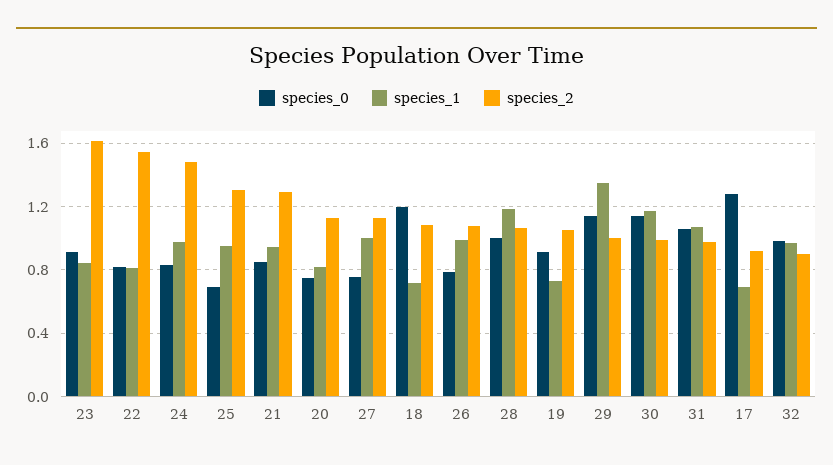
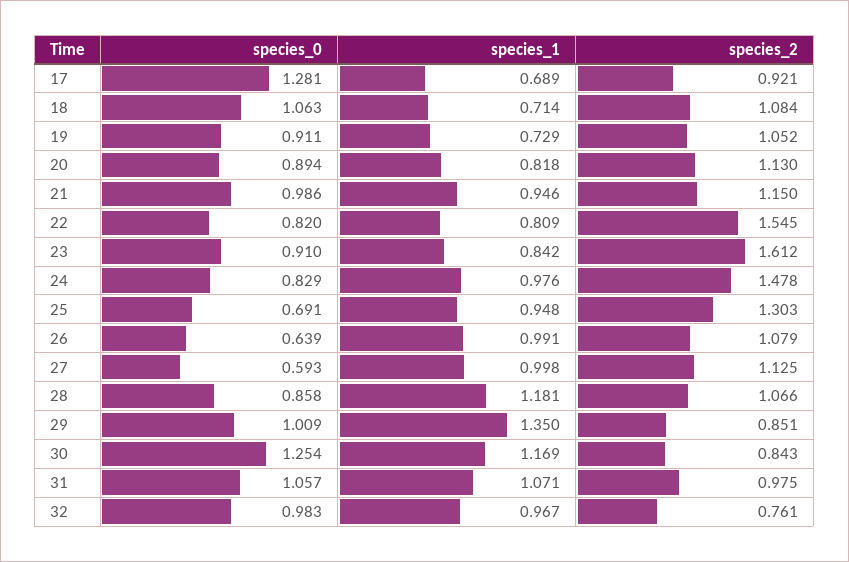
species_0, 21: 0.85 -> 0.986
species_2, 21: 1.3 -> 1.15
species_0, 20: 0.75 -> 0.894
species_0, 27: 0.75 -> 0.593
species_0, 18: 1.2 -> 1.063
species_0, 26: 0.8 -> 0.639
species_0, 28: 1 -> 0.858
species_0, 29: 1.15 -> 1.009
species_2, 29: 1 -> 0.851
species_0, 30: 1.15 -> 1.254
species_2, 30: 1 -> 0.843
species_2, 32: 0.9 -> 0.761

